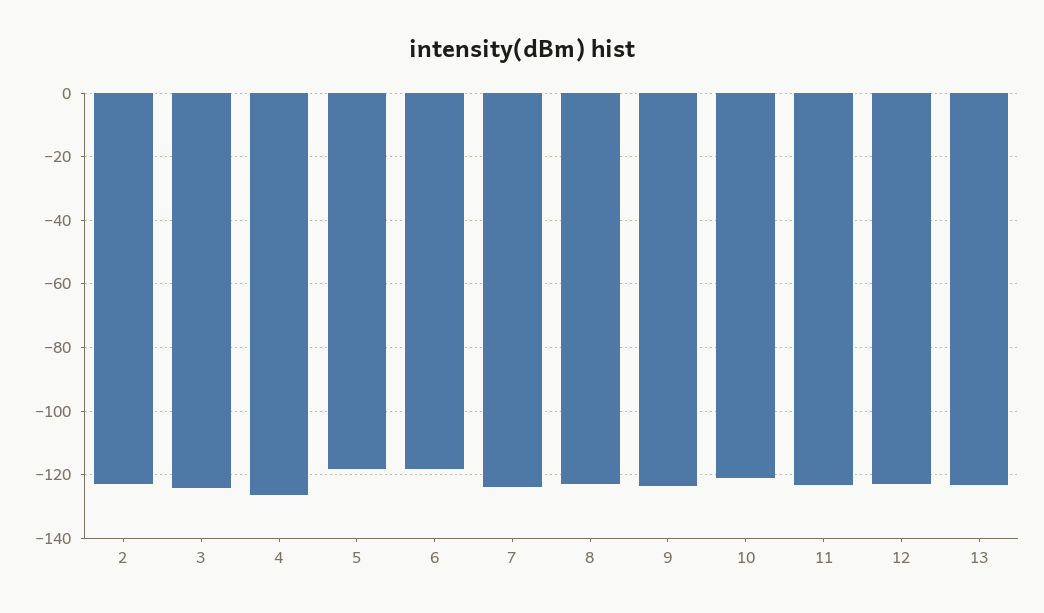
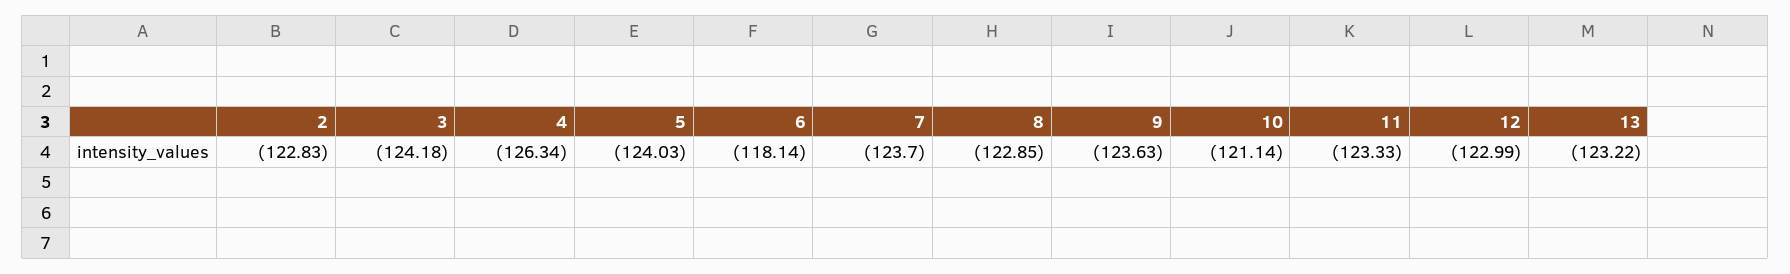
5: -118 -> -124.03

